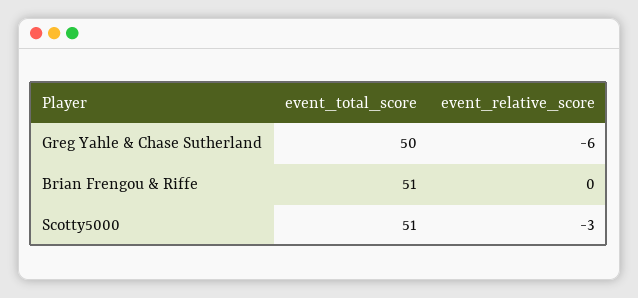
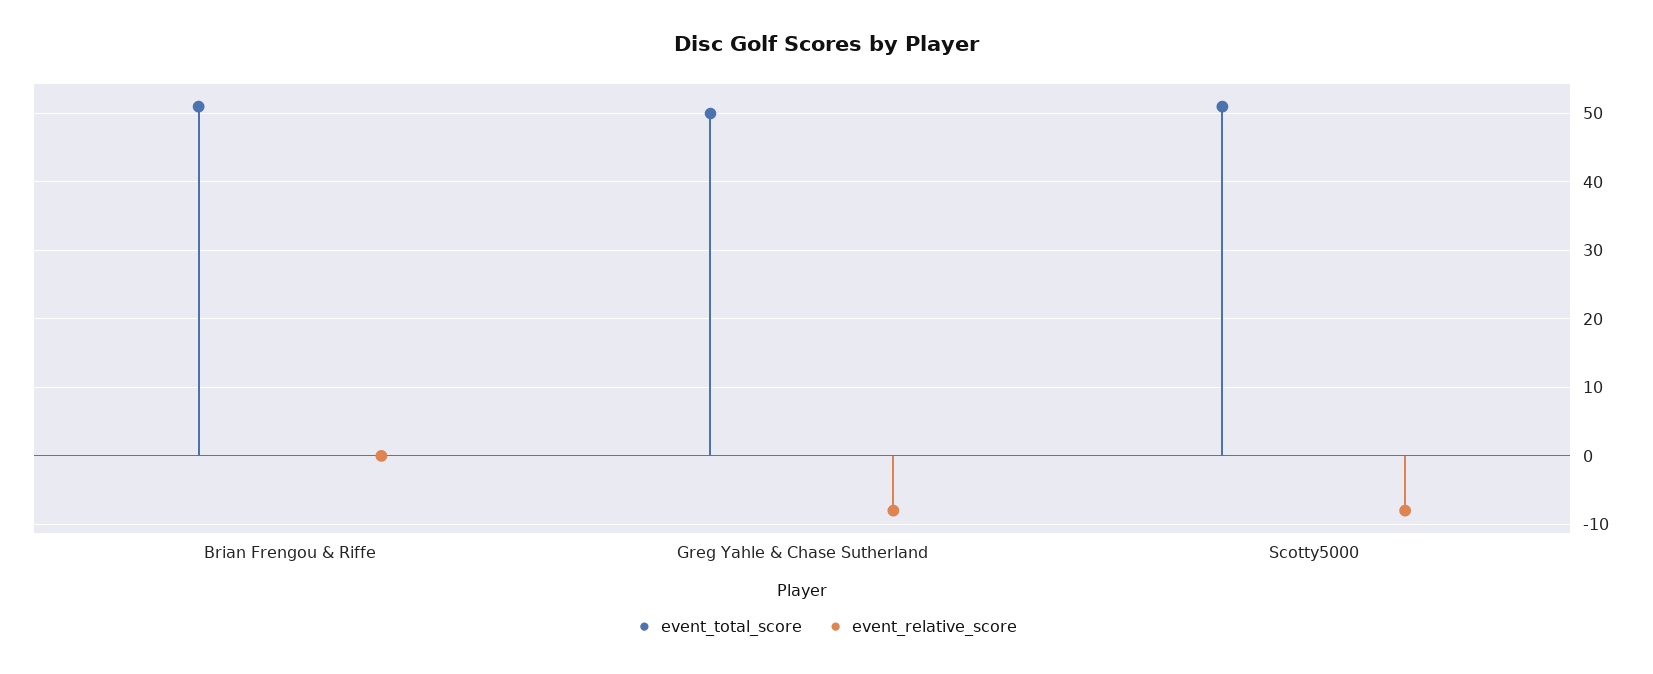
event_relative_score, Greg Yahle & Chase Sutherland: -6 -> -8
event_relative_score, Scotty5000: -3 -> -8

